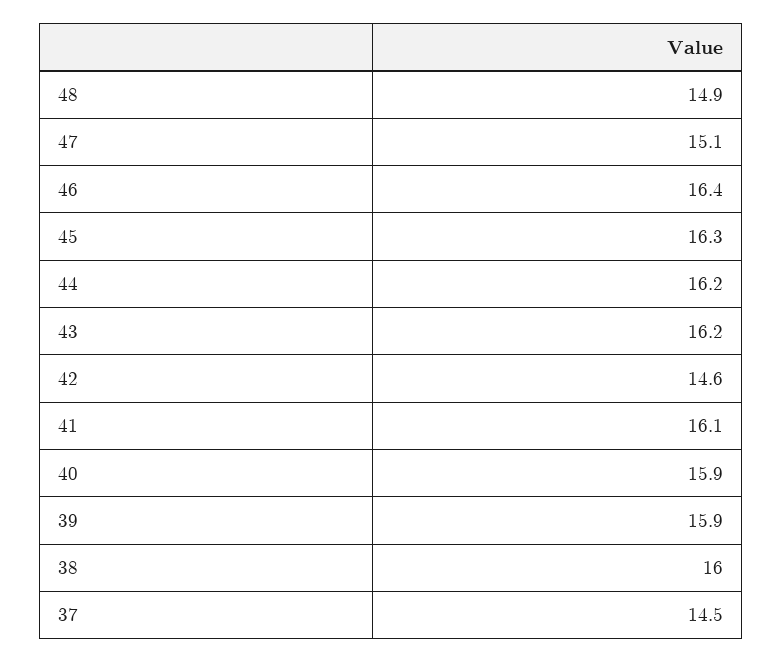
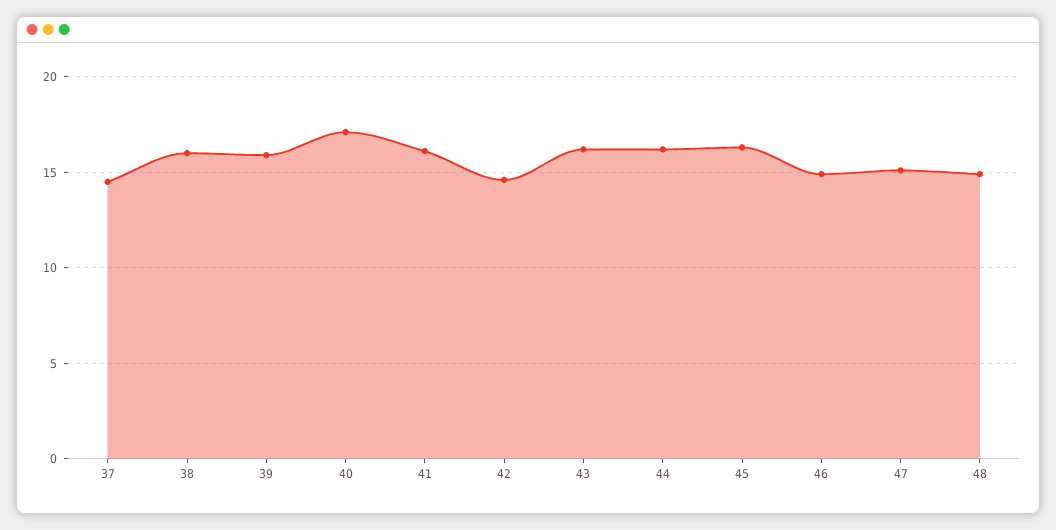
46: 16.4 -> 15
40: 15.9 -> 17

